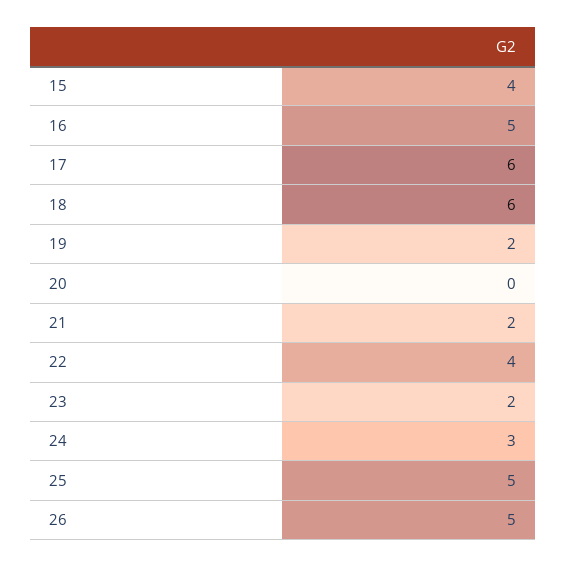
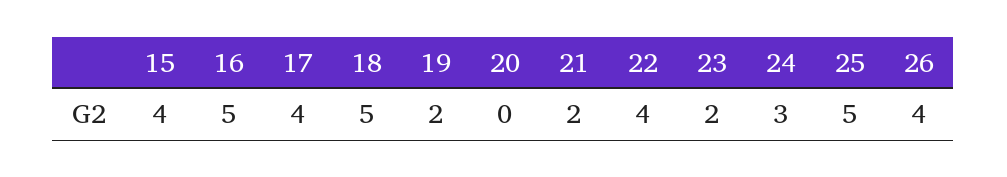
17: 6 -> 4
18: 6 -> 5
26: 5 -> 4

